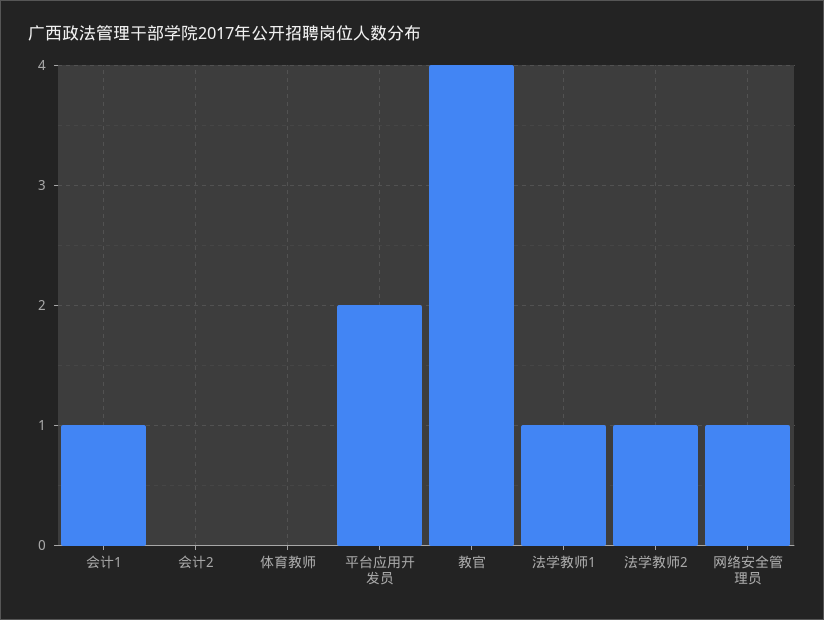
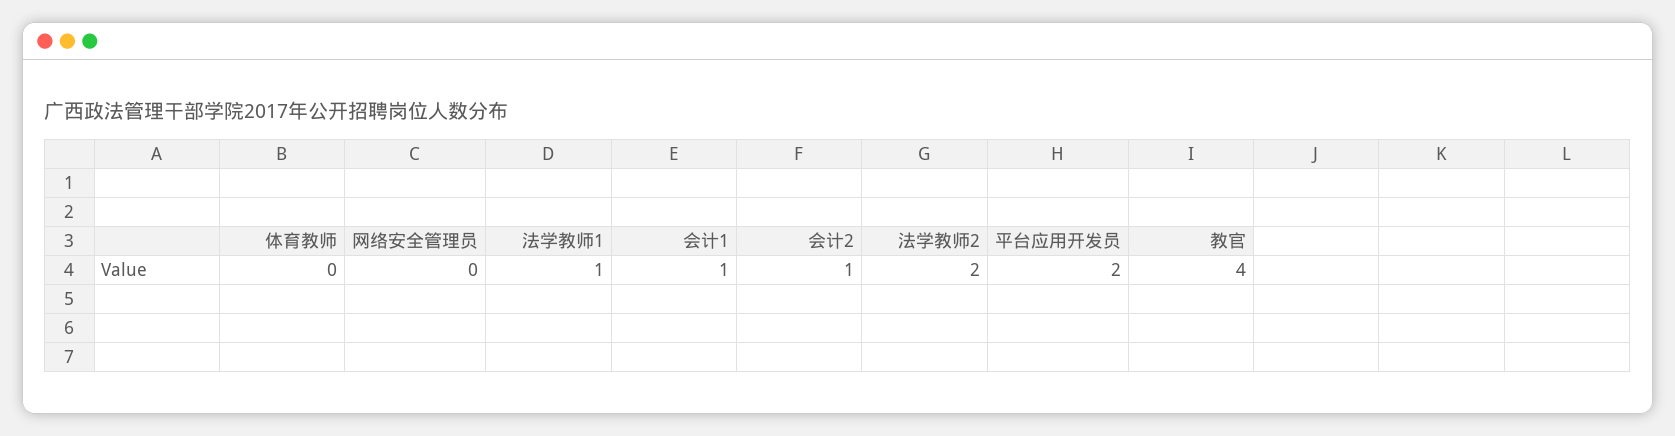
会计2: 0 -> 1
法学教师2: 1 -> 2
网络安全管理员: 1 -> 0

